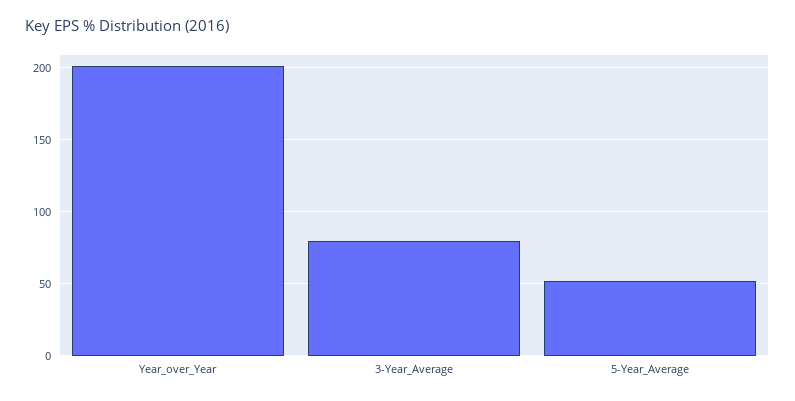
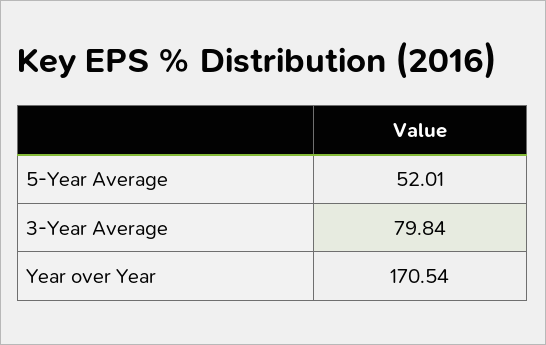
Year_over_Year: 200 -> 170.54

